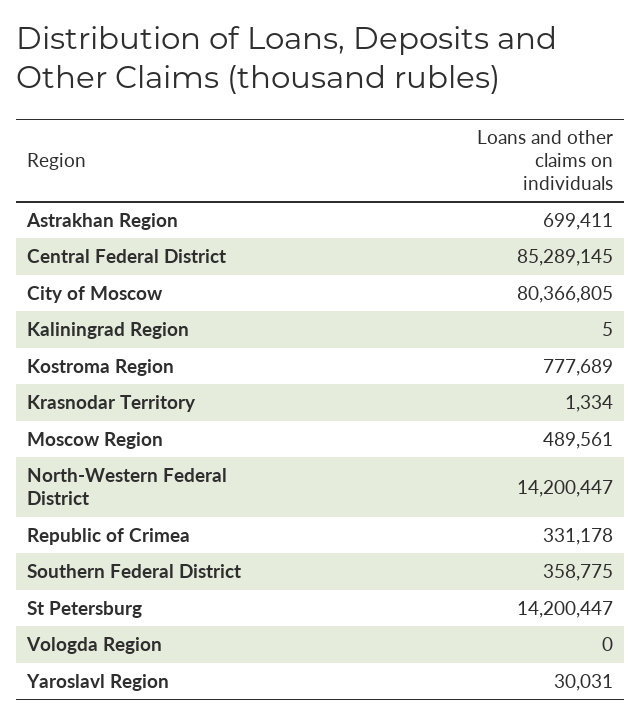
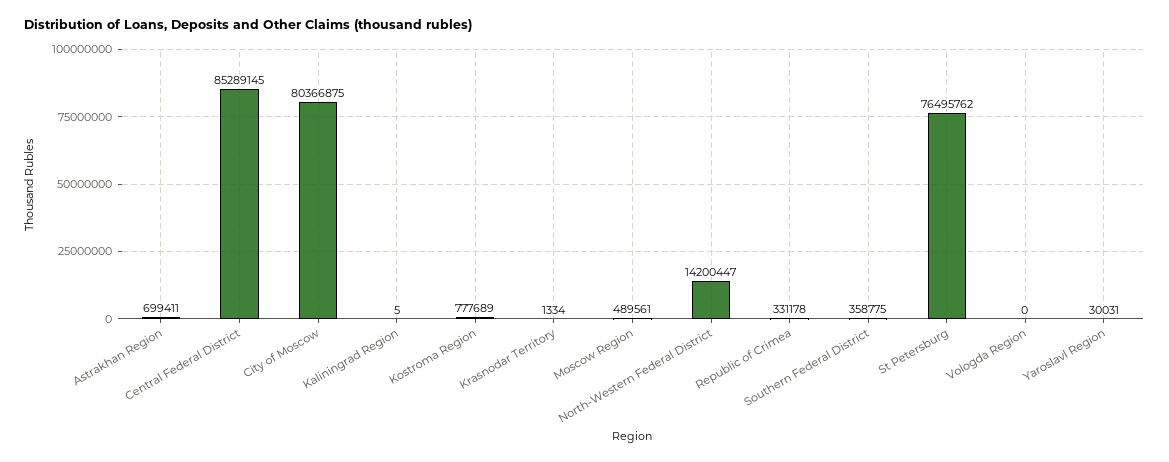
City of Moscow: 80366805 -> 80366875
St Petersburg: 14200447 -> 76495762

